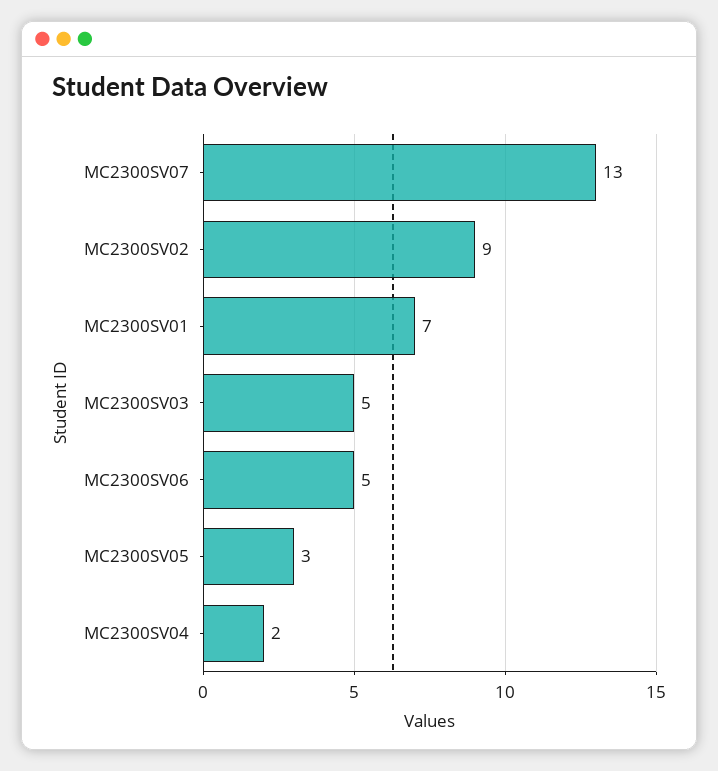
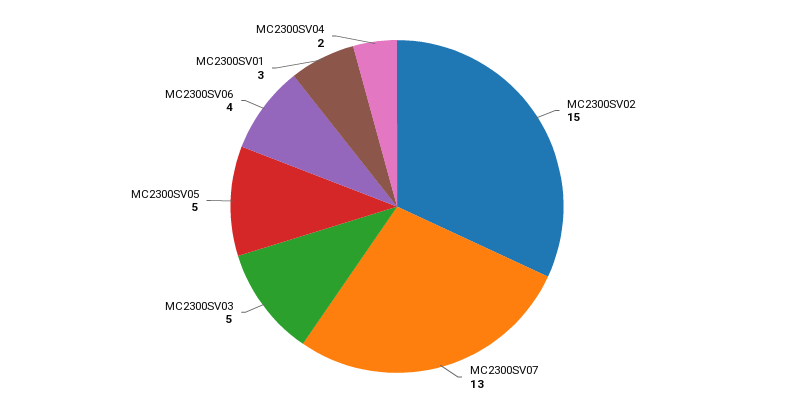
MC2300SV02: 9 -> 15
MC2300SV01: 7 -> 3
MC2300SV06: 5 -> 4
MC2300SV05: 3 -> 5

